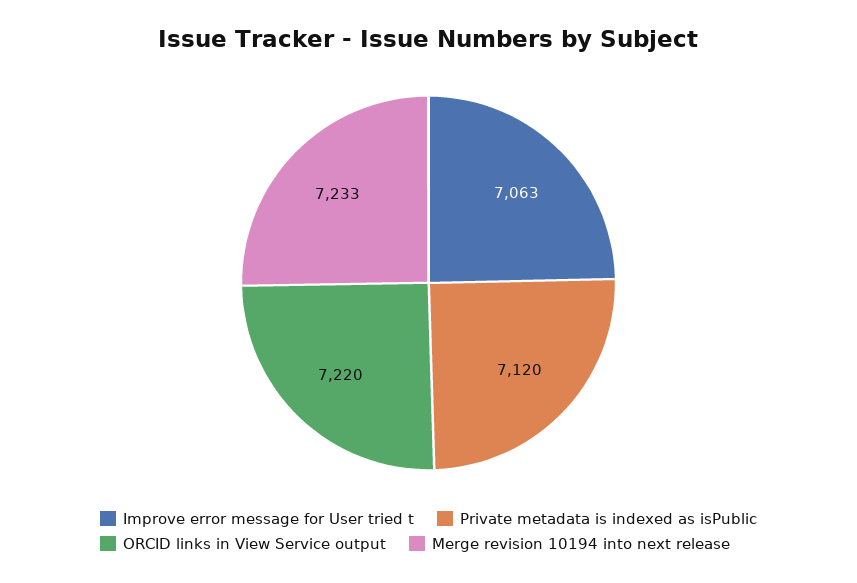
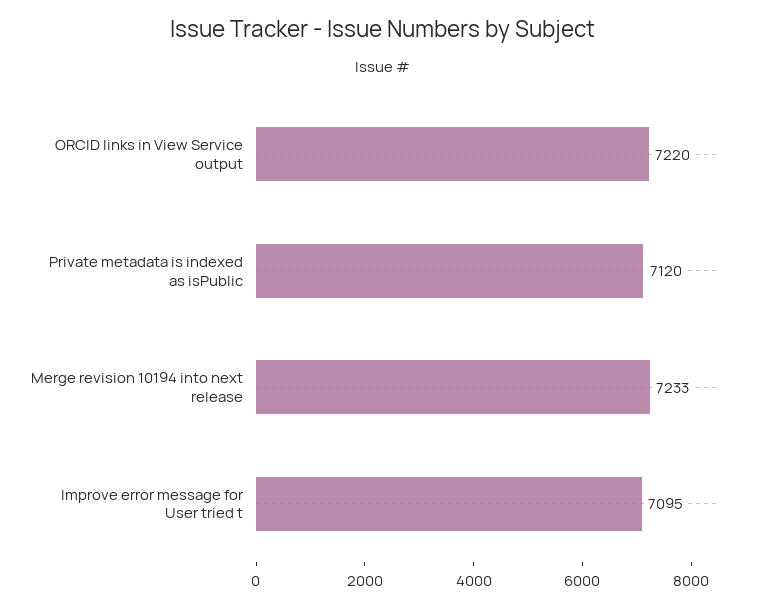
Improve error message for User tried t: 7063 -> 7095

